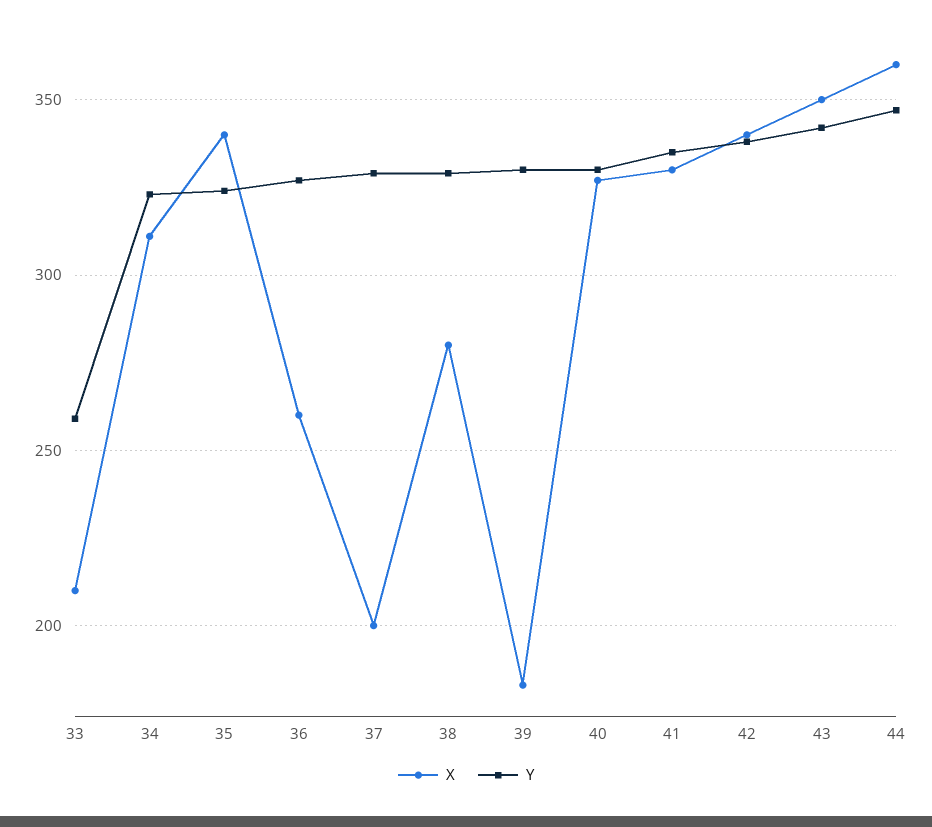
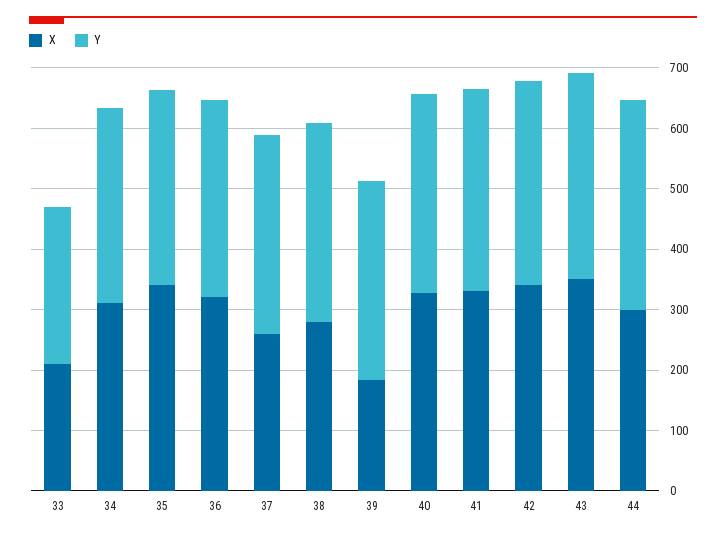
X, 36: 260 -> 320
X, 37: 200 -> 260
X, 44: 360 -> 300

